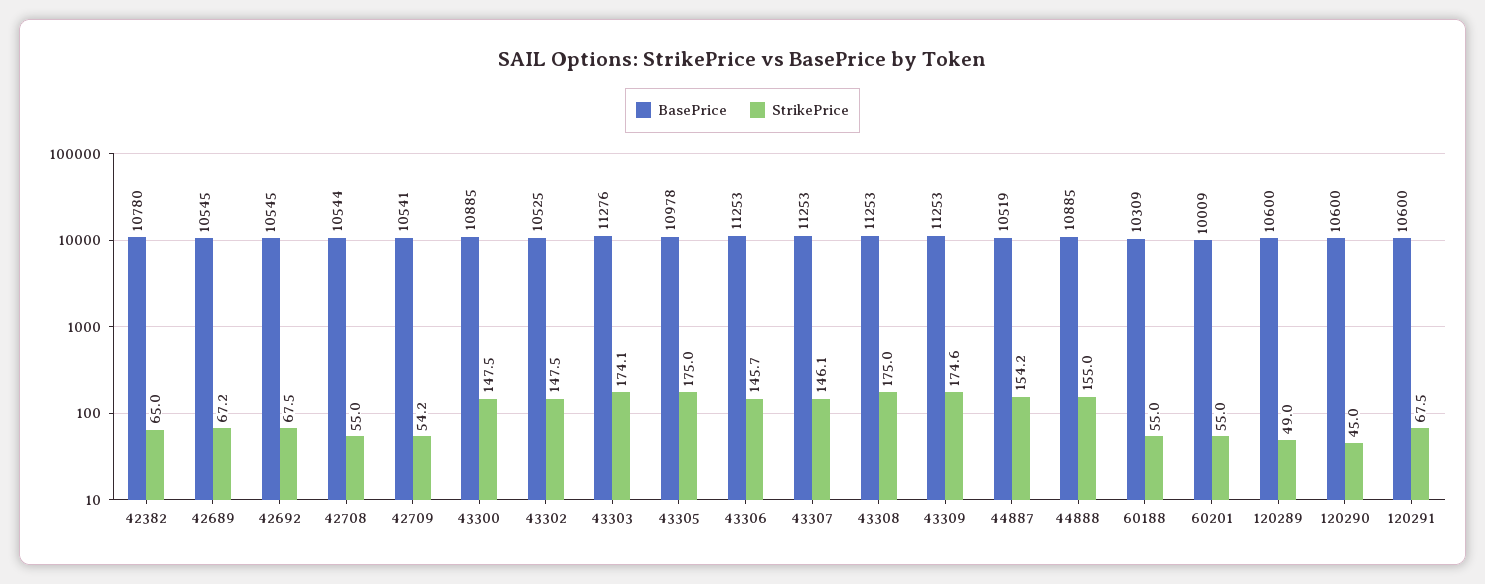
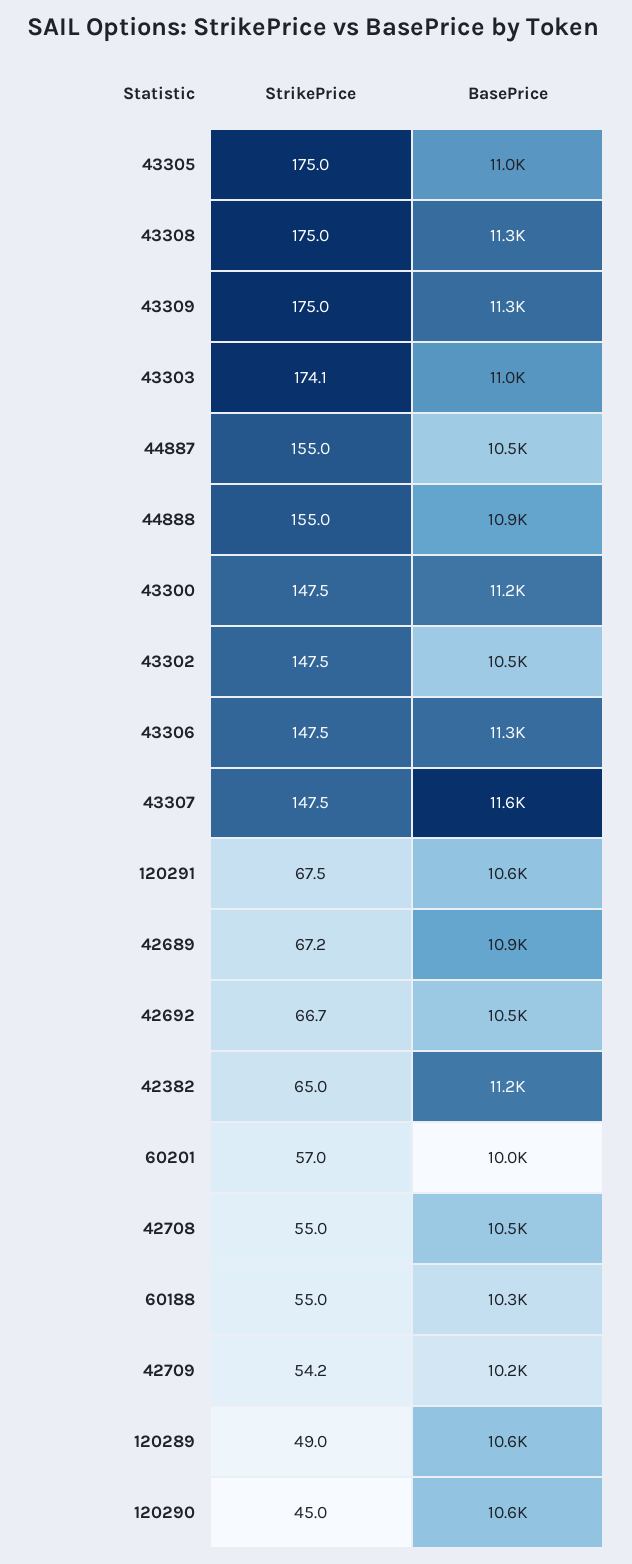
BasePrice, 42382: 10780 -> 11200
BasePrice, 42689: 10545 -> 10900
StrikePrice, 42692: 67.5 -> 66.7
BasePrice, 42709: 10541 -> 10200
BasePrice, 43300: 10885 -> 11200
BasePrice, 43303: 11276 -> 11000
StrikePrice, 43306: 145.7 -> 147.5
BasePrice, 43307: 11253 -> 11600
StrikePrice, 43307: 146.1 -> 147.5
StrikePrice, 43309: 174.6 -> 175
StrikePrice, 44887: 154.2 -> 155
StrikePrice, 60201: 55 -> 57

